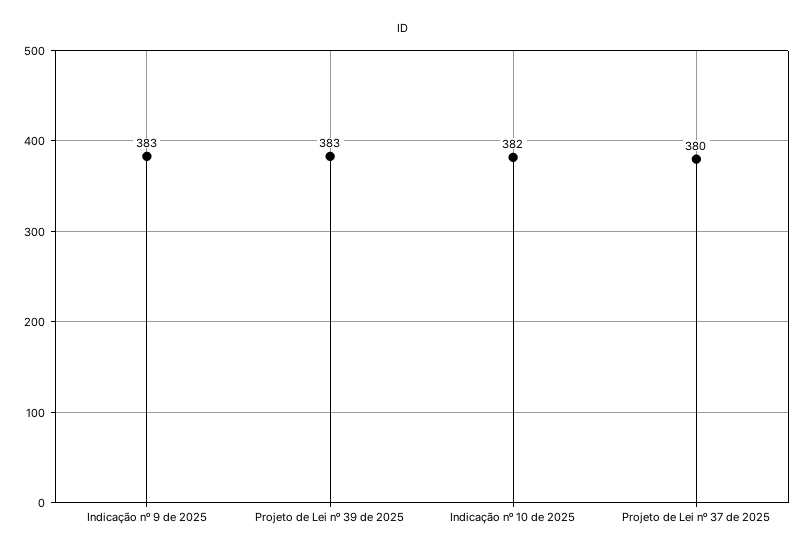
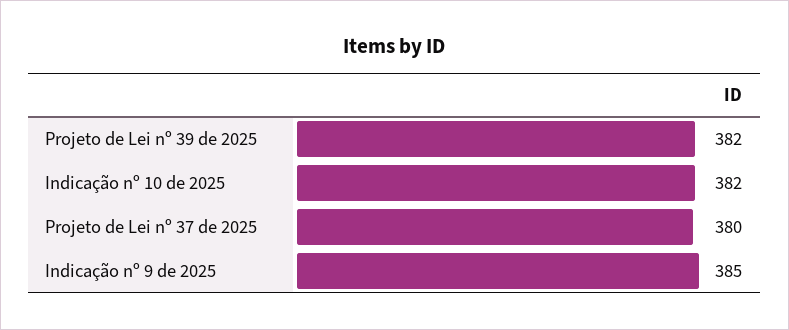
Indicação nº 9 de 2025: 383 -> 385
Projeto de Lei nº 39 de 2025: 383 -> 382

